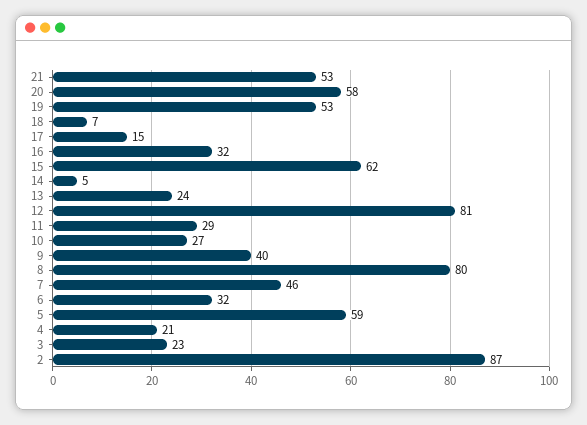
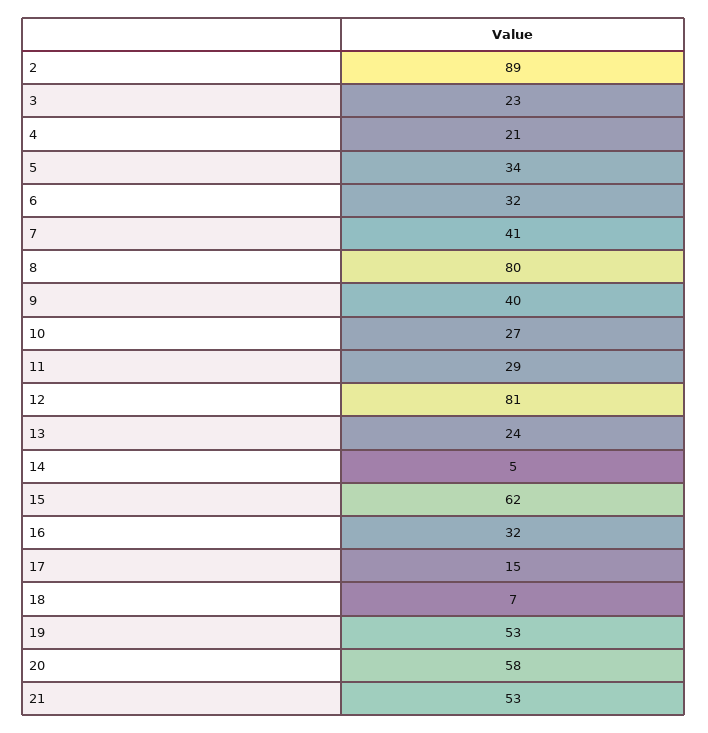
7: 46 -> 41
5: 59 -> 34
2: 87 -> 89

